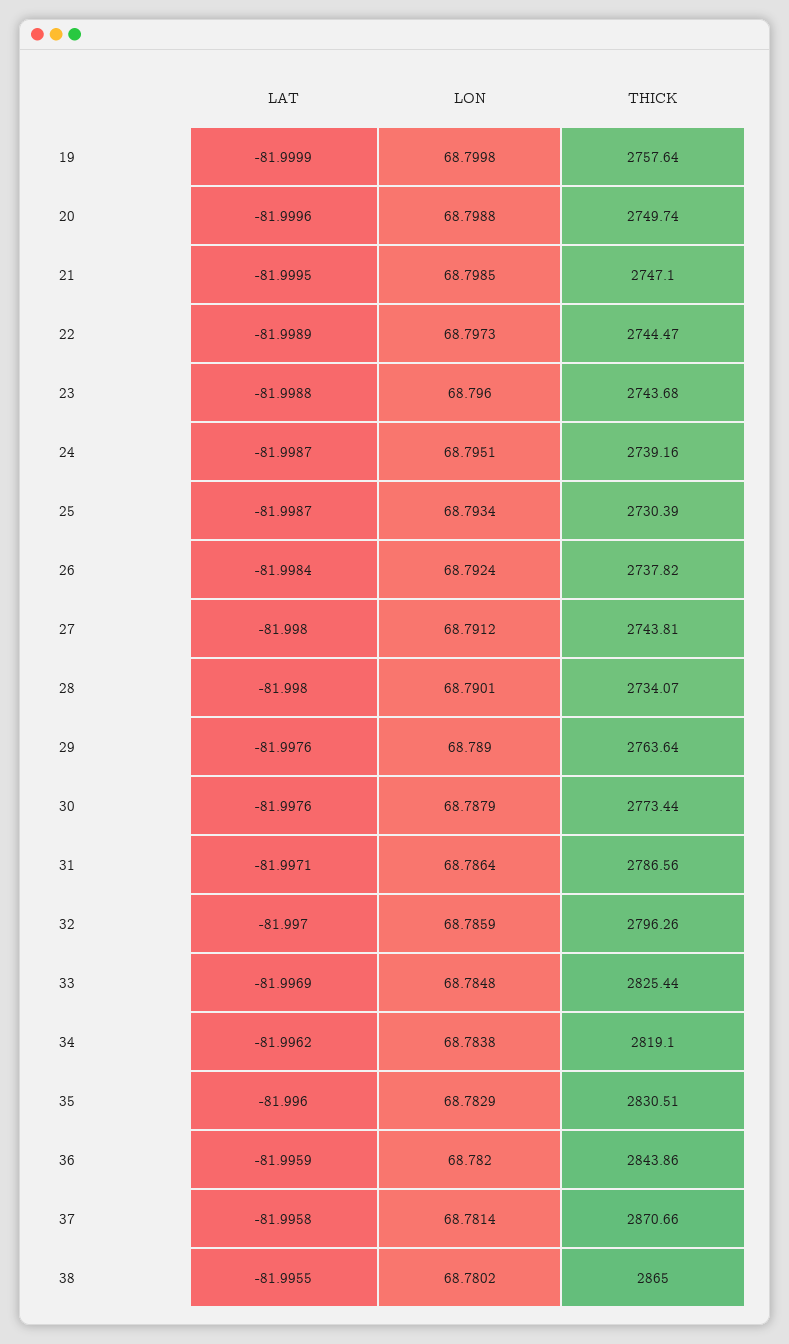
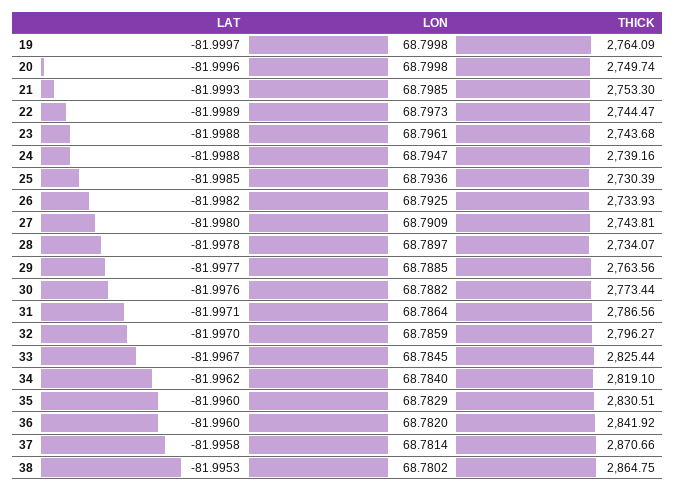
LAT, 19: -81.9999 -> -81.9997
THICK, 19: 2757.64 -> 2764.09
LON, 20: 68.7988 -> 68.7998
LAT, 21: -81.9995 -> -81.9993
THICK, 21: 2747.1 -> 2753.3
LON, 23: 68.796 -> 68.7961
LAT, 24: -81.9987 -> -81.9988
LON, 24: 68.7951 -> 68.7947
LAT, 25: -81.9987 -> -81.9985
LON, 25: 68.7934 -> 68.7936
LAT, 26: -81.9984 -> -81.9982
LON, 26: 68.7924 -> 68.7925
THICK, 26: 2737.82 -> 2733.93
LON, 27: 68.7912 -> 68.7909
LAT, 28: -81.998 -> -81.9978
LON, 28: 68.7901 -> 68.7897
LAT, 29: -81.9976 -> -81.9977
LON, 29: 68.789 -> 68.7885
THICK, 29: 2763.64 -> 2763.56
LON, 30: 68.7879 -> 68.7882
THICK, 32: 2796.26 -> 2796.27
LAT, 33: -81.9969 -> -81.9967
LON, 33: 68.7848 -> 68.7845
LON, 34: 68.7838 -> 68.784
LAT, 36: -81.9959 -> -81.996
THICK, 36: 2843.86 -> 2841.92
LAT, 38: -81.9955 -> -81.9953
THICK, 38: 2865 -> 2864.75

